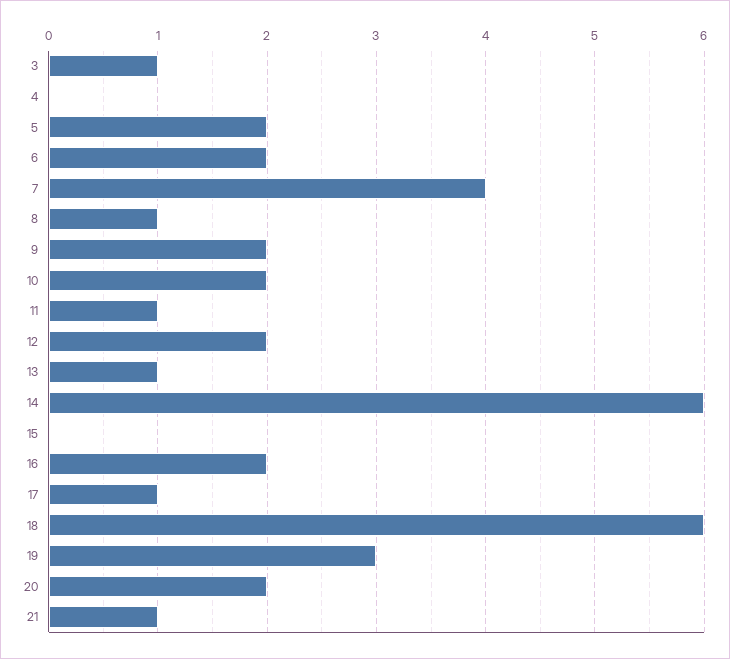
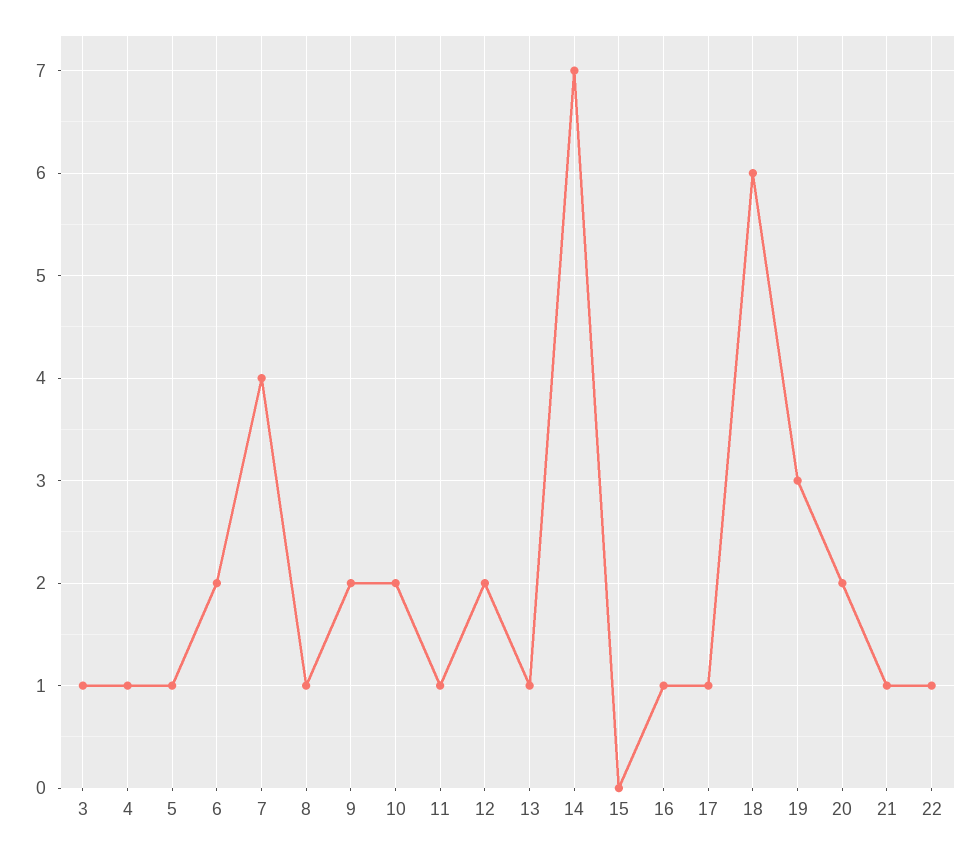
4: 0 -> 1
5: 2 -> 1
14: 6 -> 7
16: 2 -> 1
22: none -> 1

